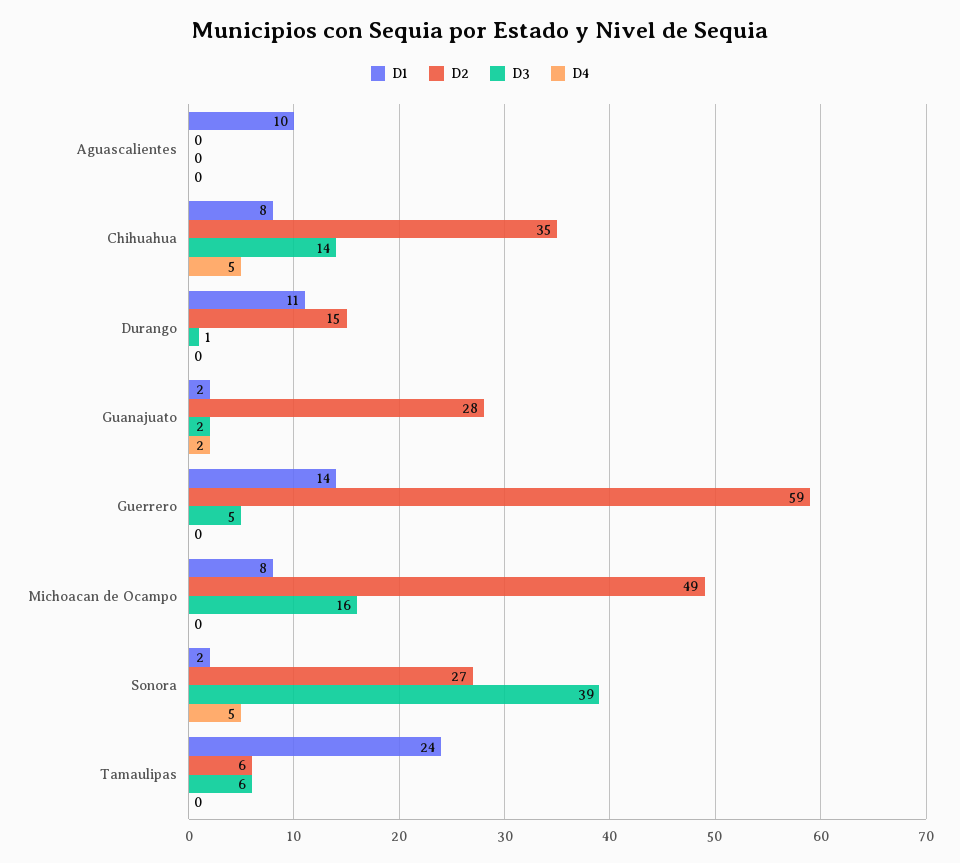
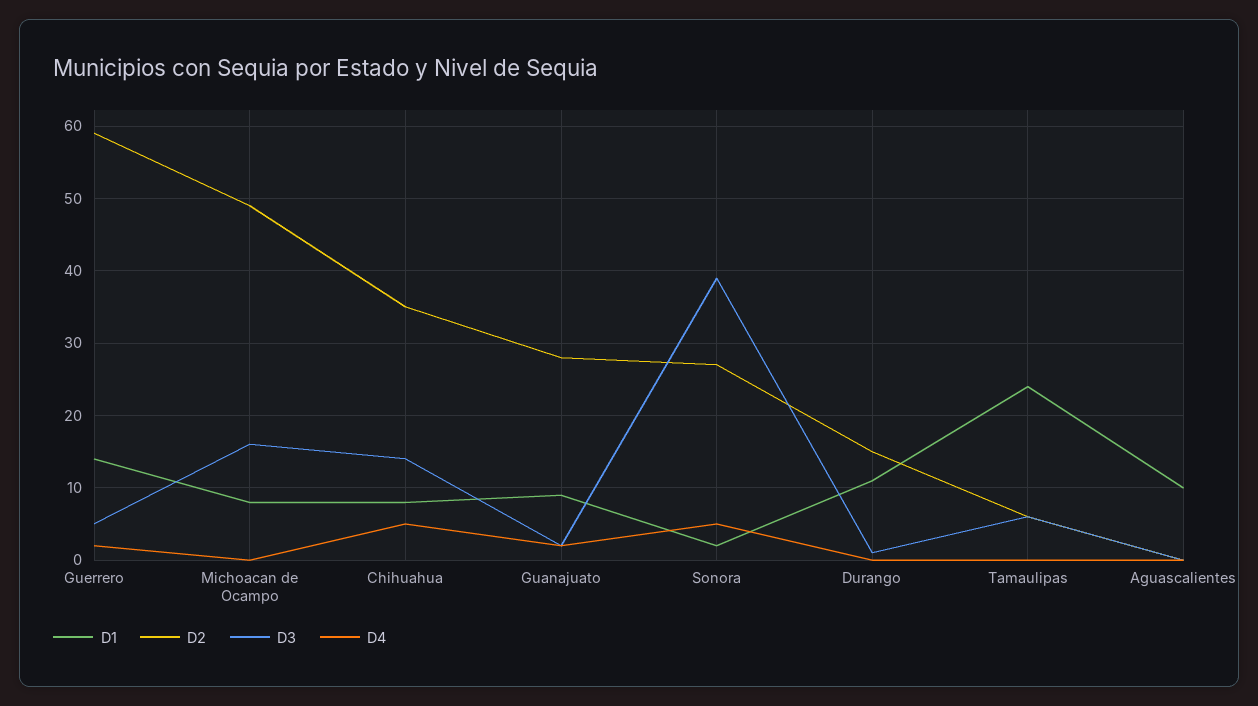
D1, Guanajuato: 2 -> 9
D4, Guerrero: 0 -> 2

